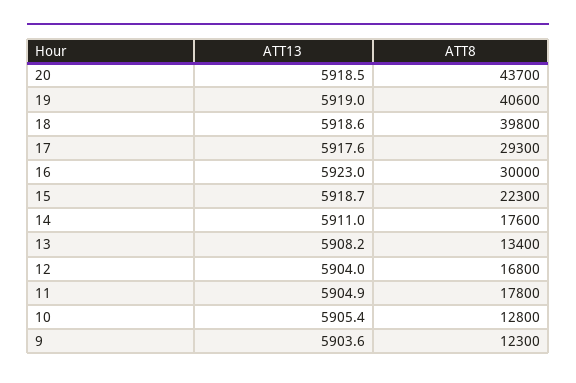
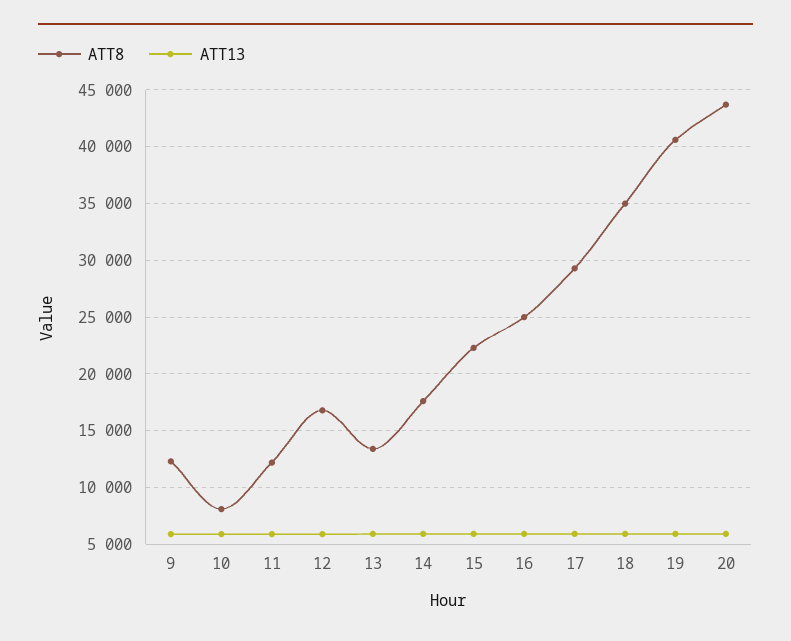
ATT8, 18: 39800 -> 35000
ATT8, 16: 30000 -> 25000
ATT8, 11: 17800 -> 12000
ATT8, 10: 12800 -> 8000

